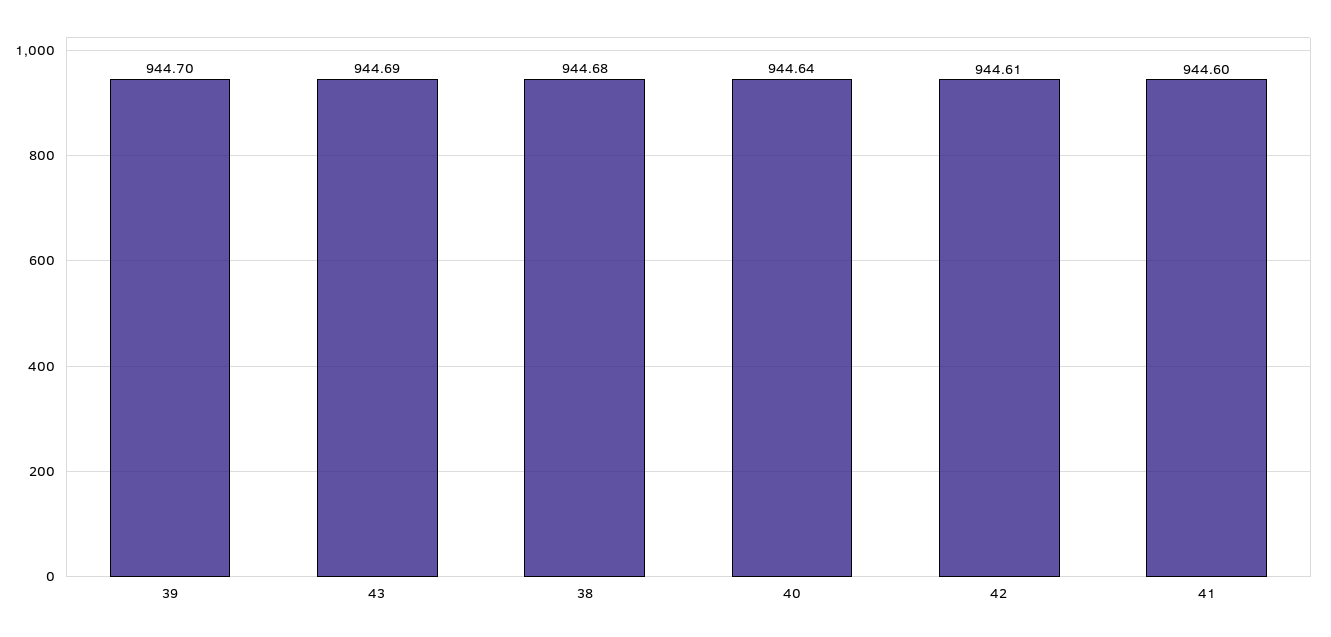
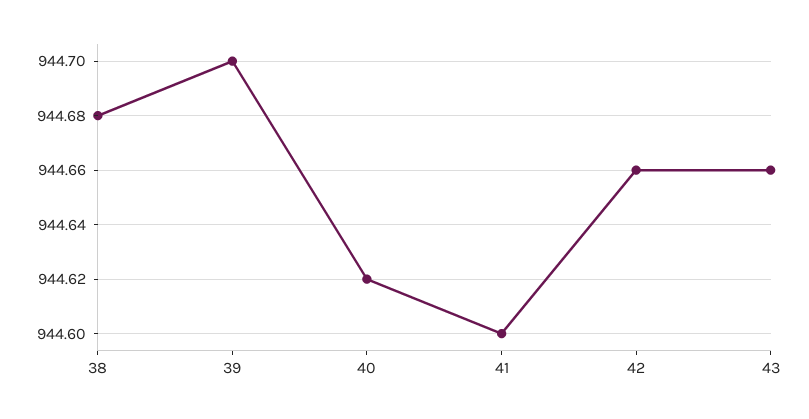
43: 944.69 -> 944.66
40: 944.64 -> 944.62
42: 944.61 -> 944.66

